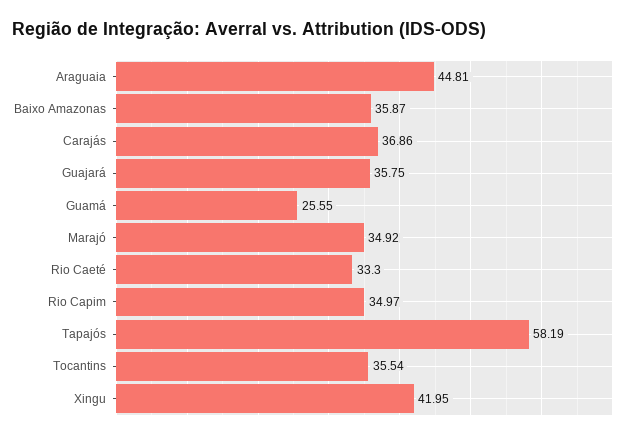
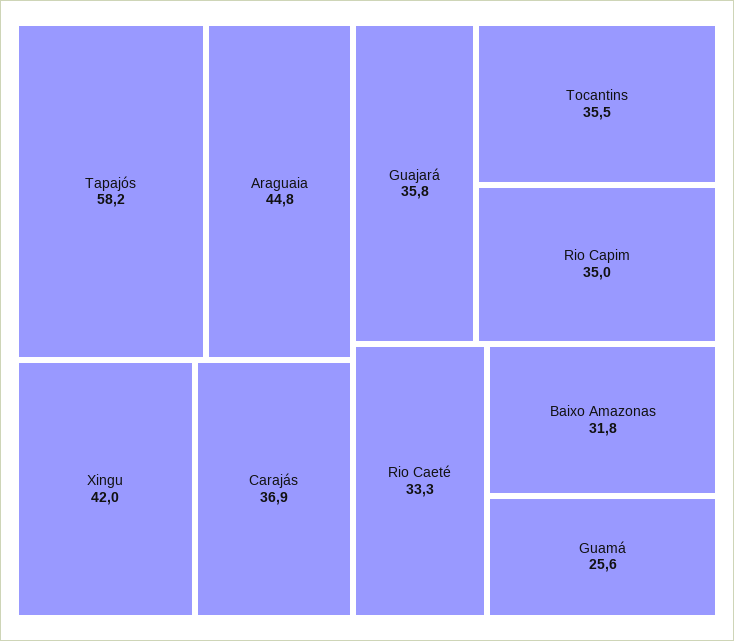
Baixo Amazonas: 35.87 -> 31.8
Marajó: 34.92 -> none

